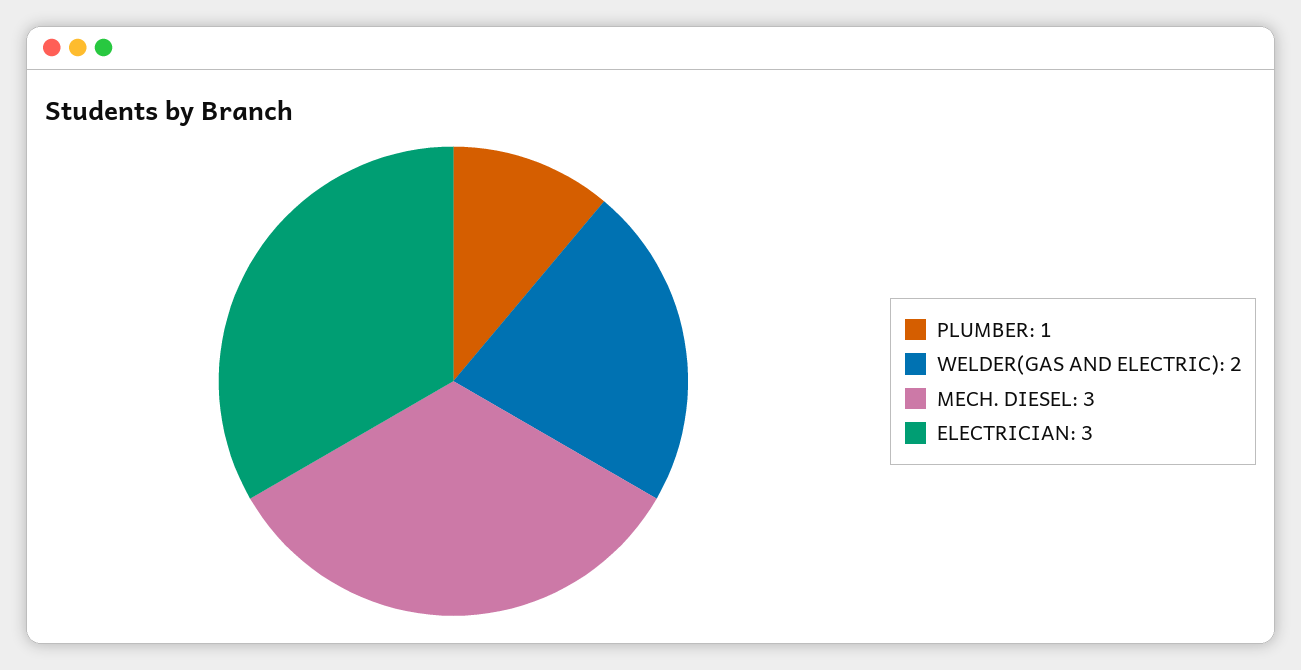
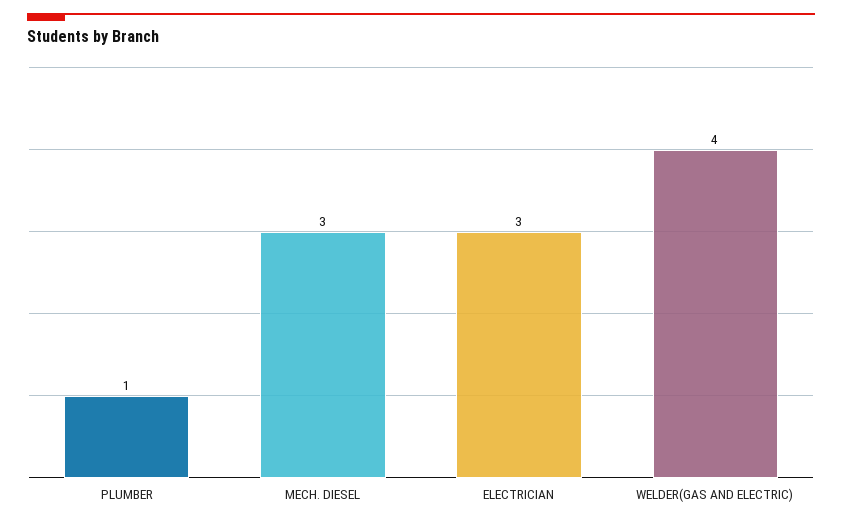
WELDER(GAS AND ELECTRIC): 2 -> 4

